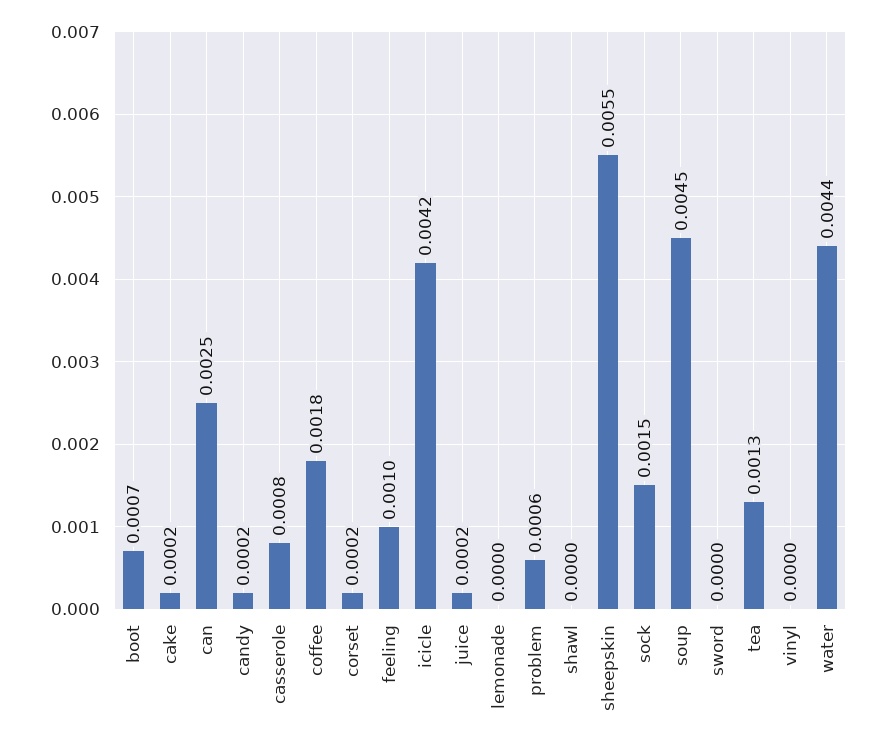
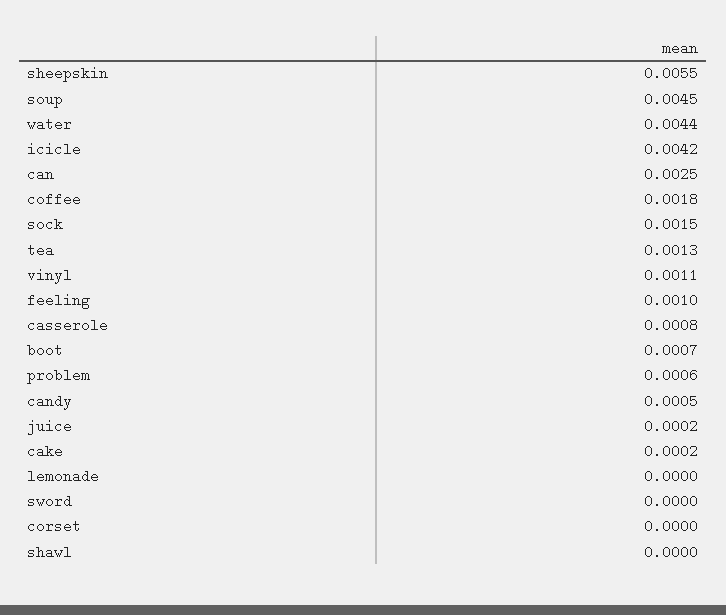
candy: 0.0002 -> 0.0005
corset: 0.0002 -> 0
vinyl: 0 -> 0.0011

